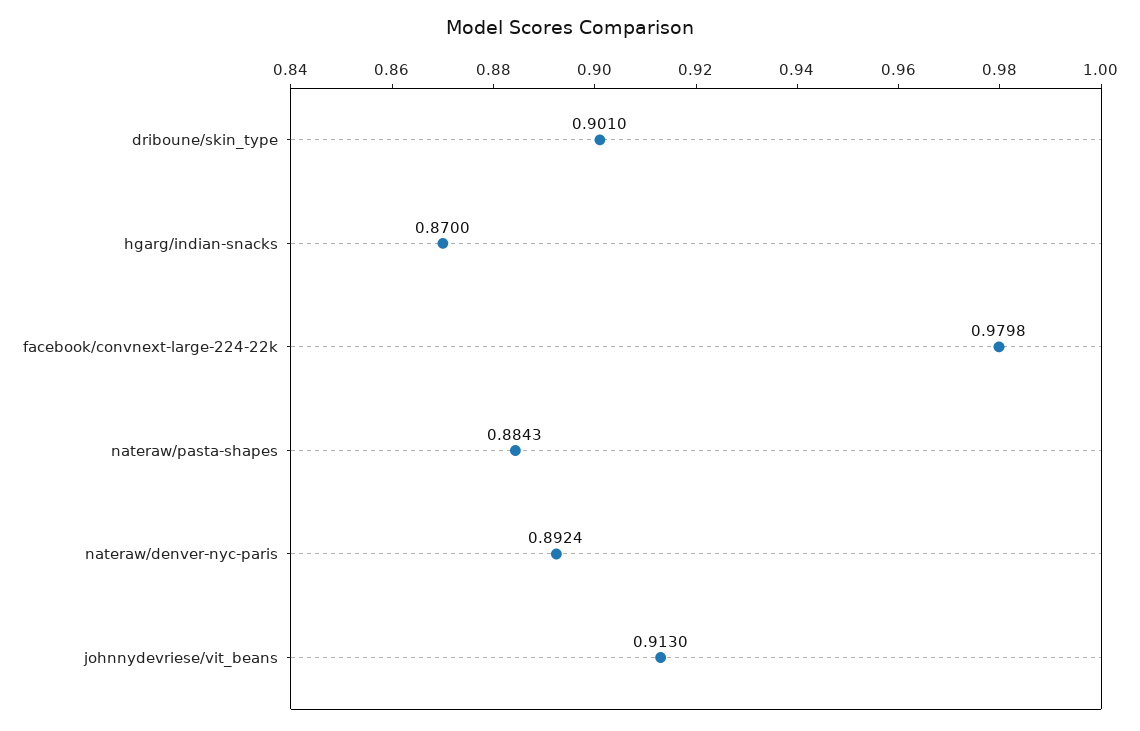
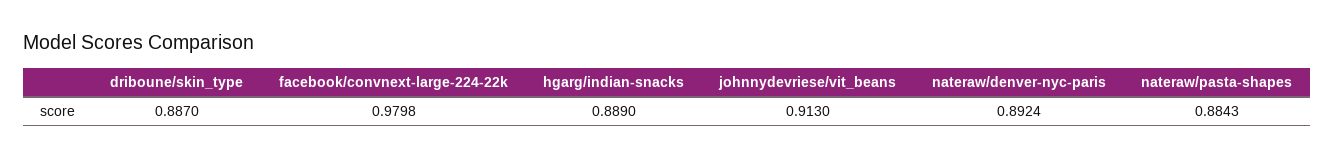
driboune/skin_type: 0.901 -> 0.887
hgarg/indian-snacks: 0.87 -> 0.889

